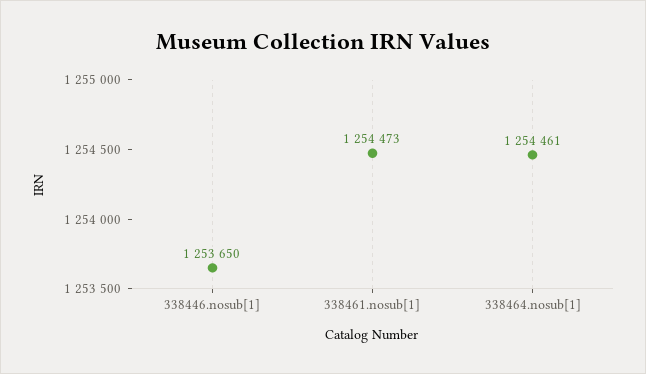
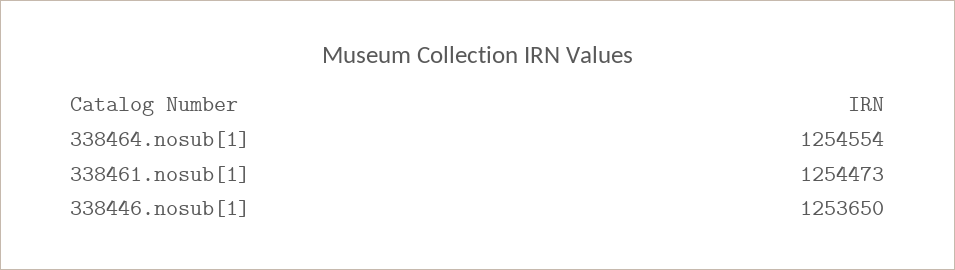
338464.nosub[1]: 1254461 -> 1254554

